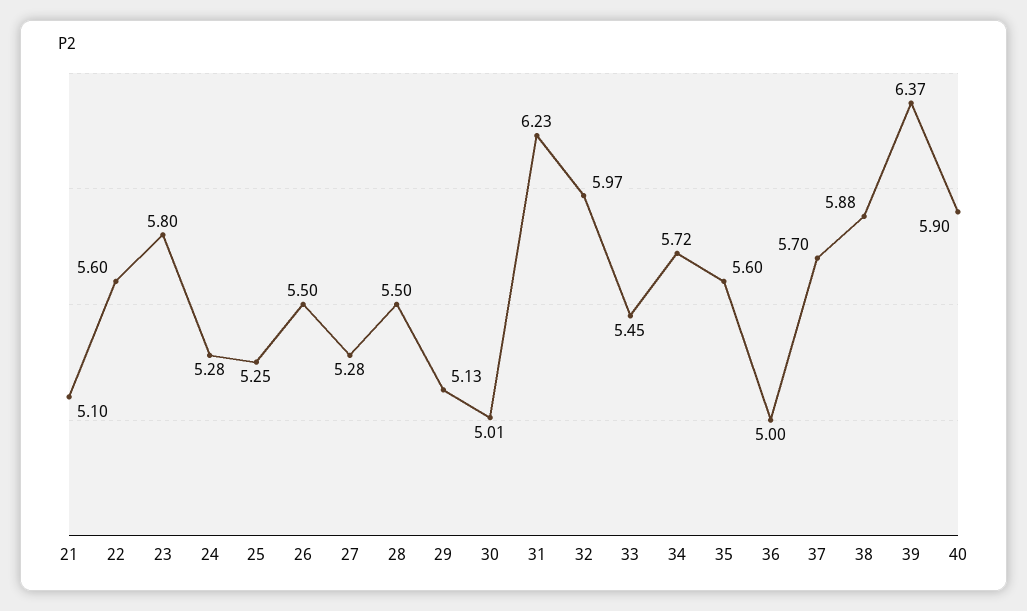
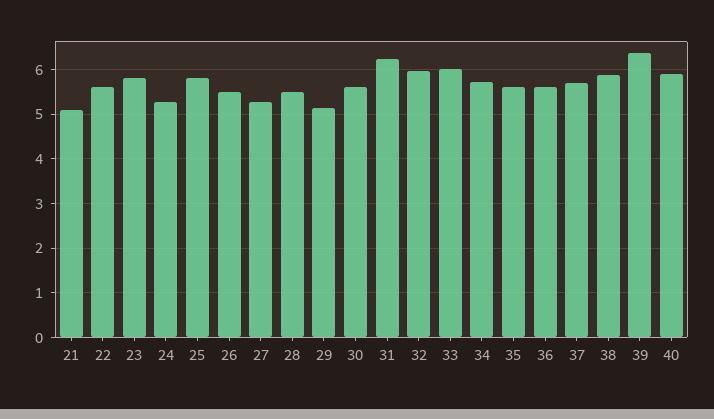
25: 5.25 -> 5.8
30: 5.01 -> 5.6
33: 5.45 -> 6
36: 5 -> 5.6

